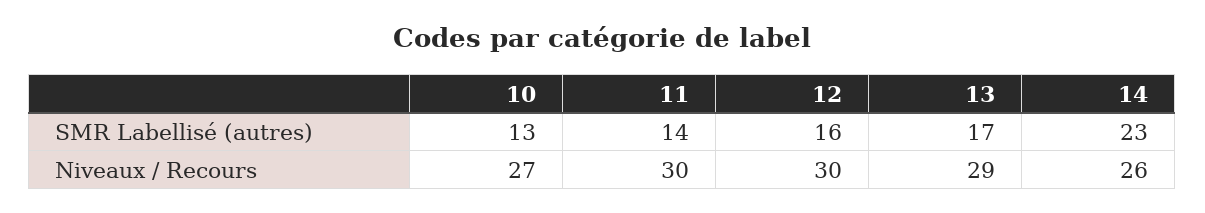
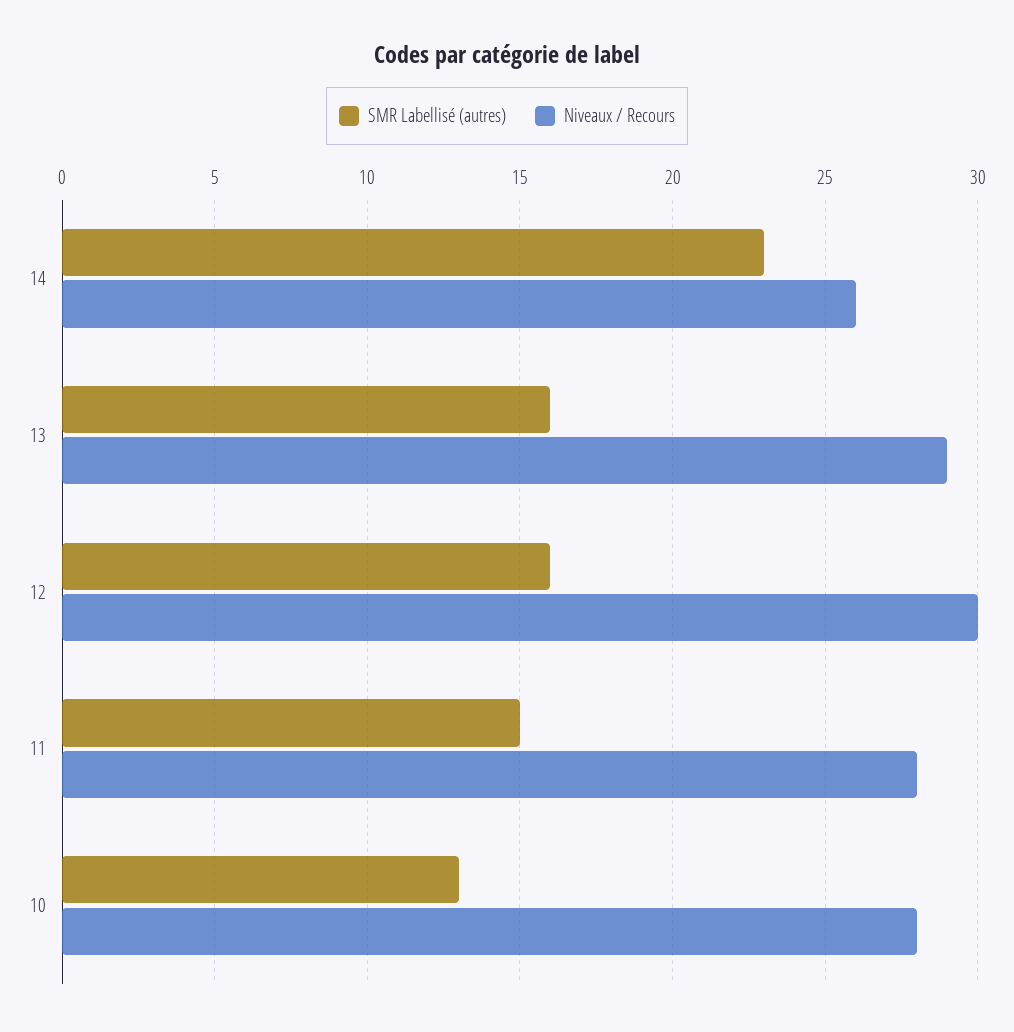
SMR Labellisé (autres), 11: 14 -> 15
SMR Labellisé (autres), 13: 17 -> 16
Niveaux / Recours, 10: 27 -> 28
Niveaux / Recours, 11: 30 -> 28

